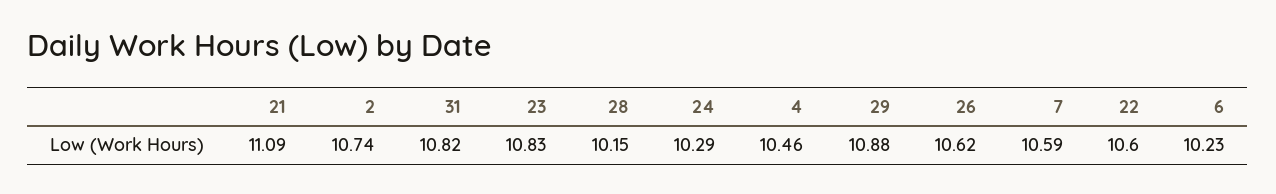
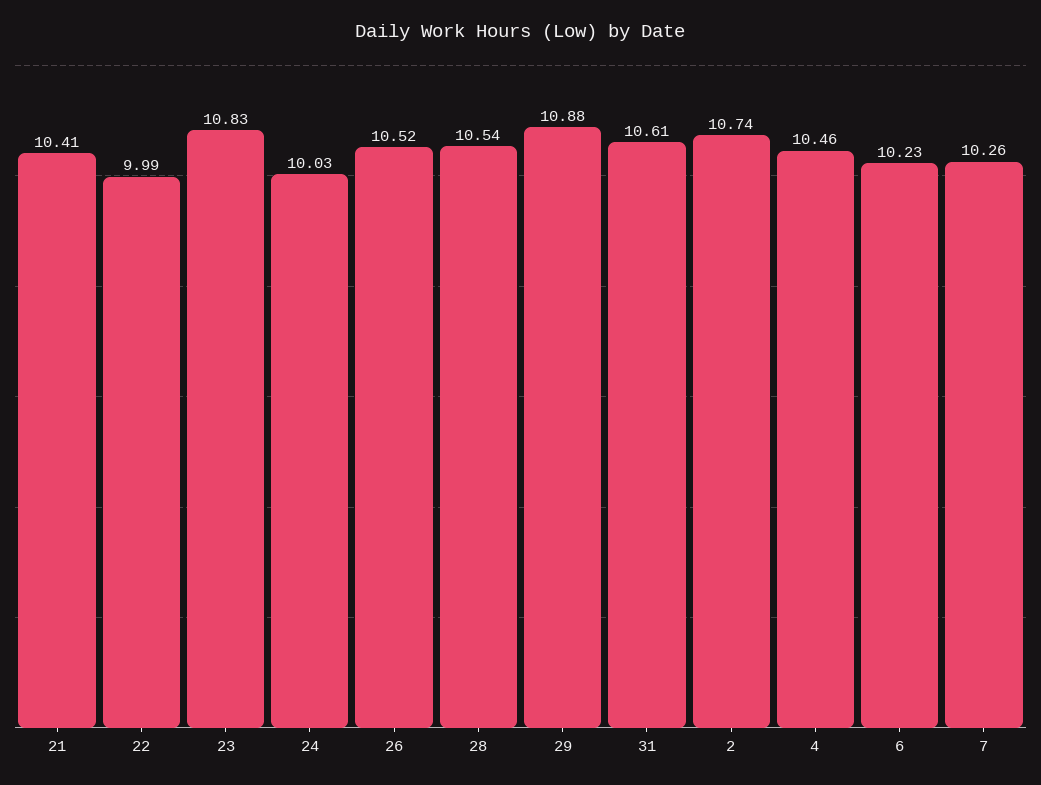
21: 11.09 -> 10.41
31: 10.82 -> 10.61
28: 10.15 -> 10.54
24: 10.29 -> 10.03
26: 10.62 -> 10.52
7: 10.59 -> 10.26
22: 10.6 -> 9.99

